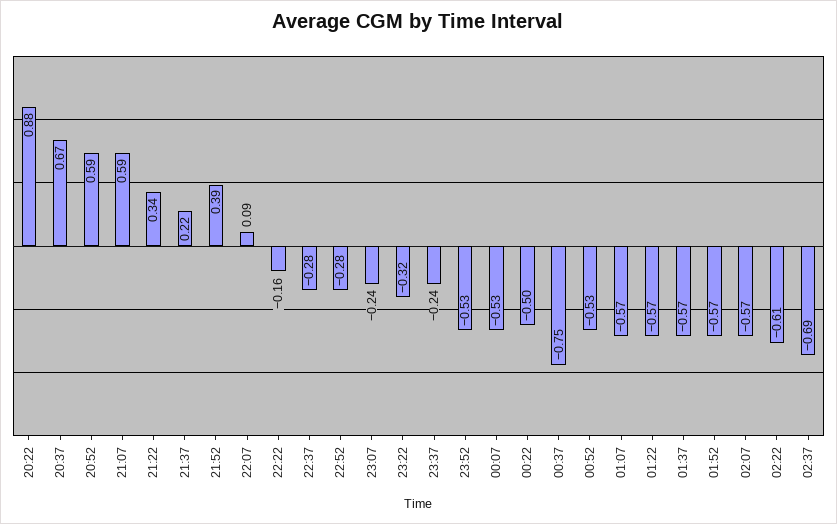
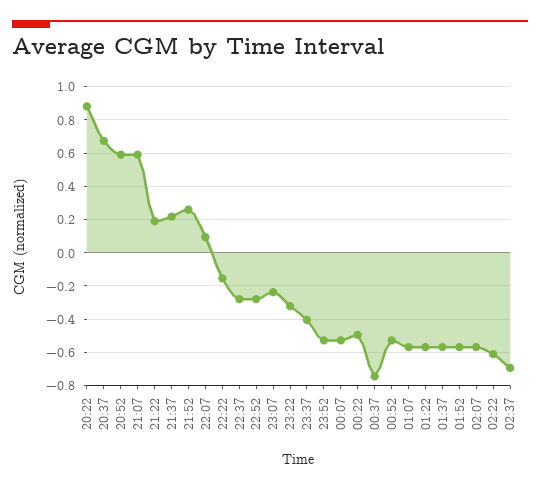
21:22: 0.34 -> 0.2
21:52: 0.39 -> 0.25
23:37: -0.24 -> -0.4

